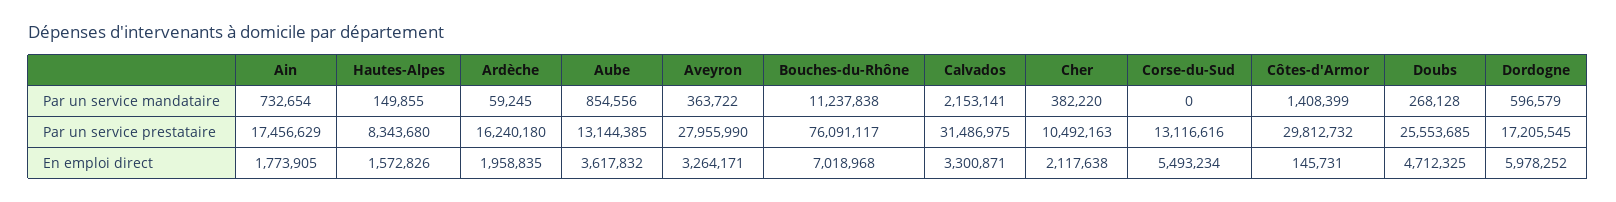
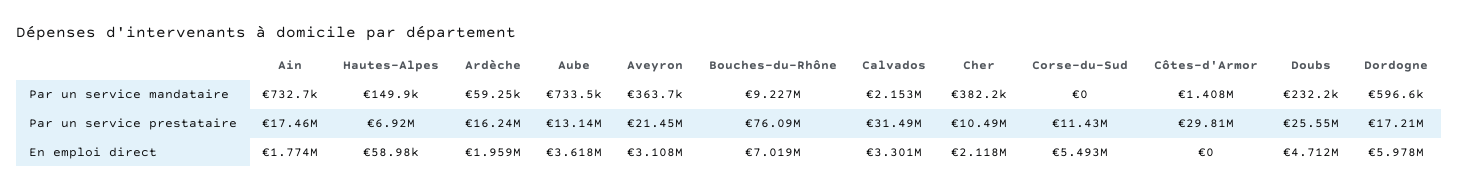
Aube, Par un service mandataire: 854556 -> 733500
Bouches-du-Rhône, Par un service mandataire: 11237838 -> 9227000
Doubs, Par un service mandataire: 268128 -> 232200
Hautes-Alpes, Par un service prestataire: 8343680 -> 6920000
Aveyron, Par un service prestataire: 27955990 -> 21450000
Corse-du-Sud, Par un service prestataire: 13116616 -> 11430000
Hautes-Alpes, En emploi direct: 1572826 -> 58980
Aveyron, En emploi direct: 3264171 -> 3108000
Côtes-d'Armor, En emploi direct: 145731 -> 0

